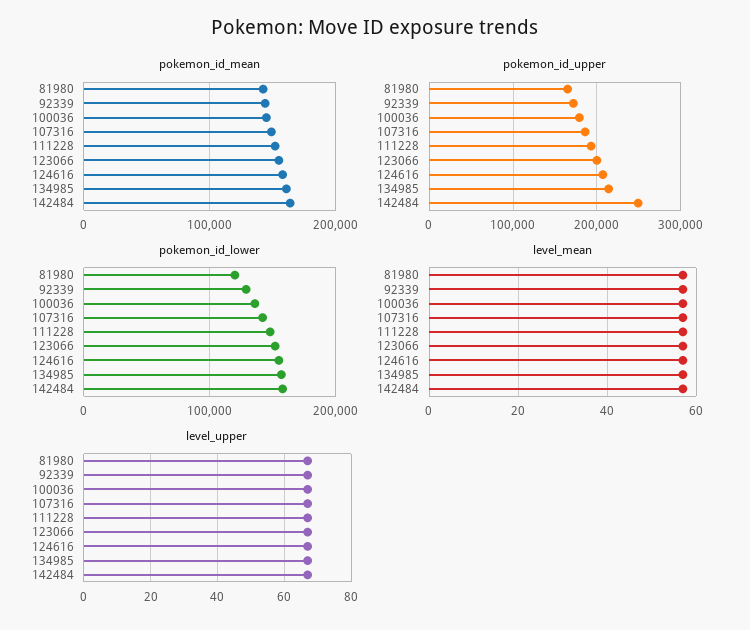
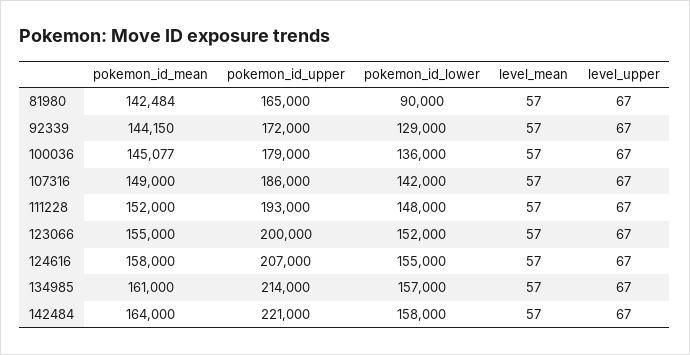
pokemon_id_upper, 142484: 250000 -> 221000
pokemon_id_lower, 81980: 120000 -> 90000

